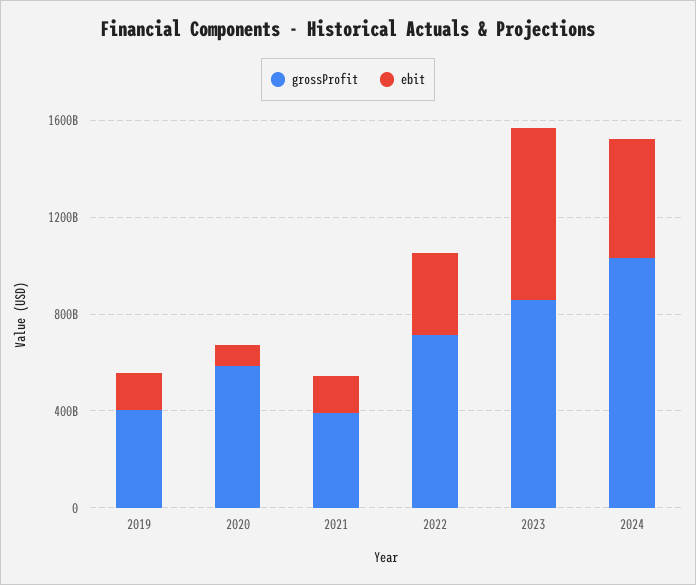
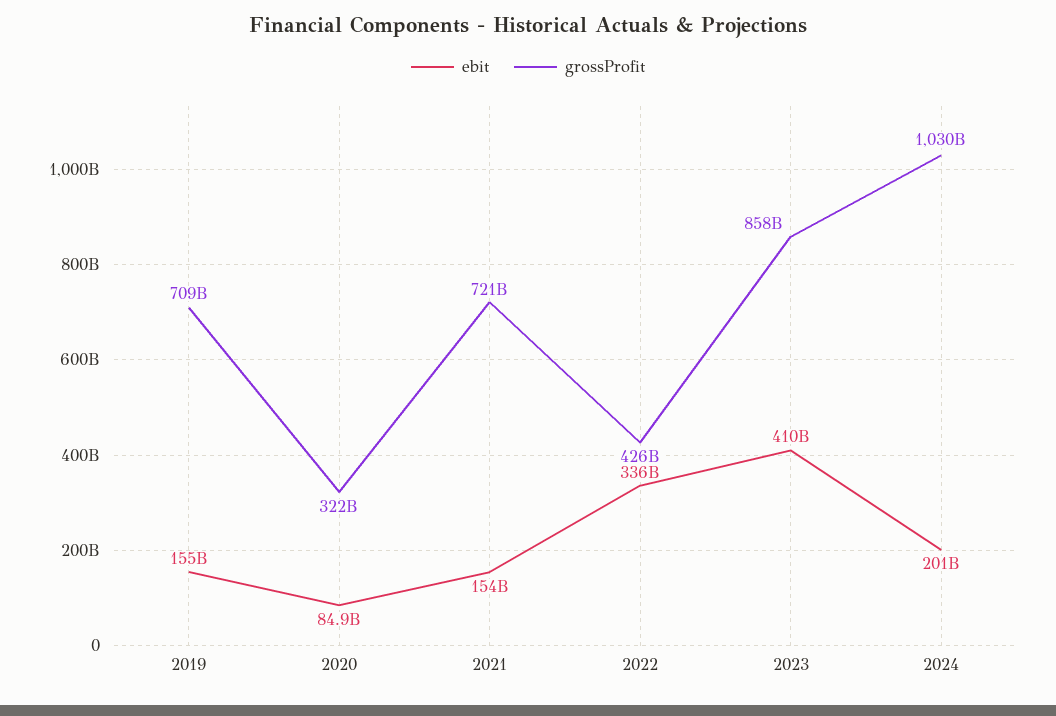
grossProfit, 2019: 400000000000 -> 709000000000
grossProfit, 2020: 600000000000 -> 322000000000
grossProfit, 2021: 400000000000 -> 721000000000
grossProfit, 2022: 700000000000 -> 426000000000
ebit, 2023: 700000000000 -> 410000000000
ebit, 2024: 500000000000 -> 201000000000

